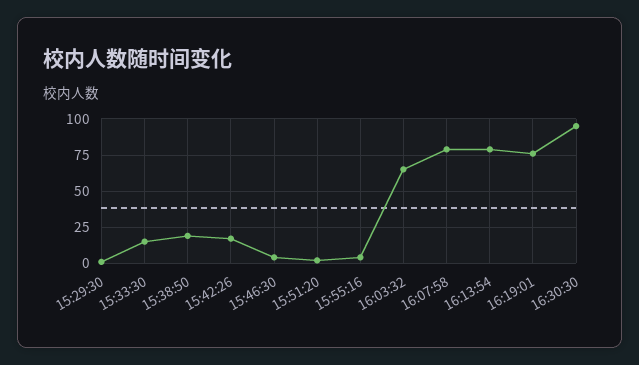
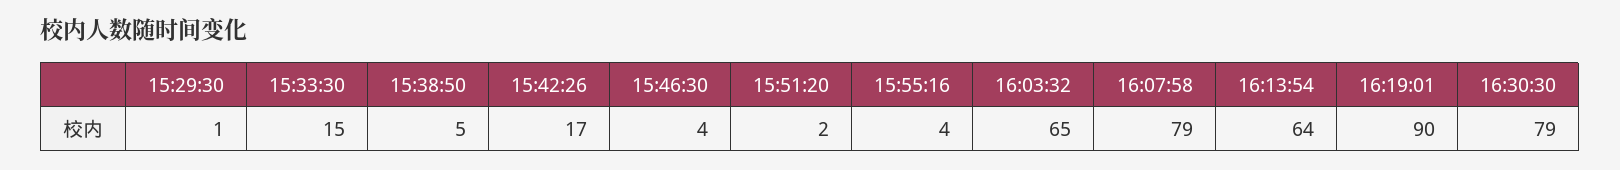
15:38:50: 20 -> 5
16:13:54: 80 -> 64
16:19:01: 75 -> 90
16:30:30: 95 -> 79

